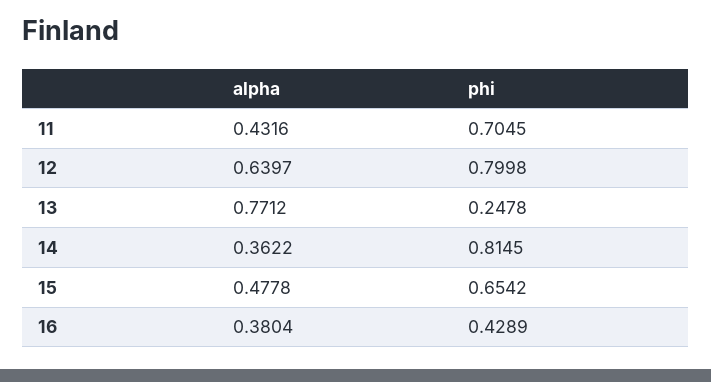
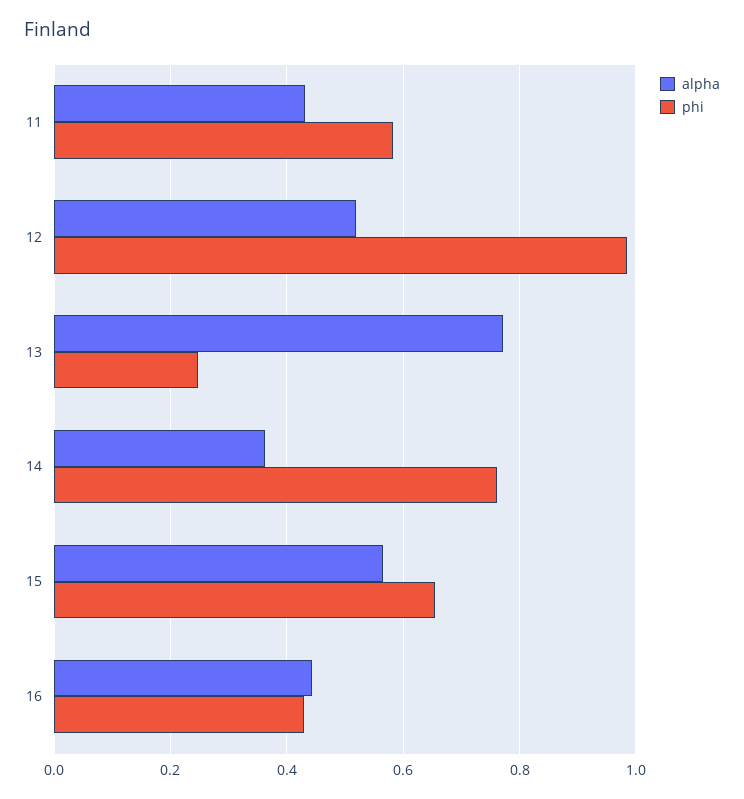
phi, 11: 0.7045 -> 0.58
alpha, 12: 0.6397 -> 0.52
phi, 12: 0.7998 -> 0.98
phi, 14: 0.8145 -> 0.76
alpha, 15: 0.4778 -> 0.56
alpha, 16: 0.3804 -> 0.44

